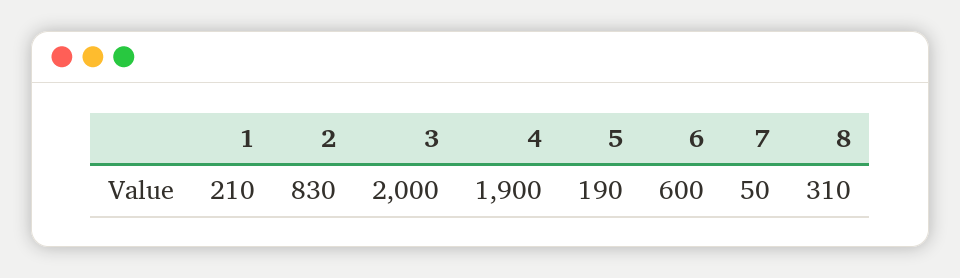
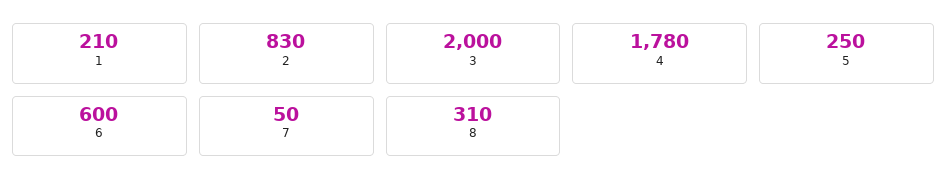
4: 1900 -> 1780
5: 190 -> 250

